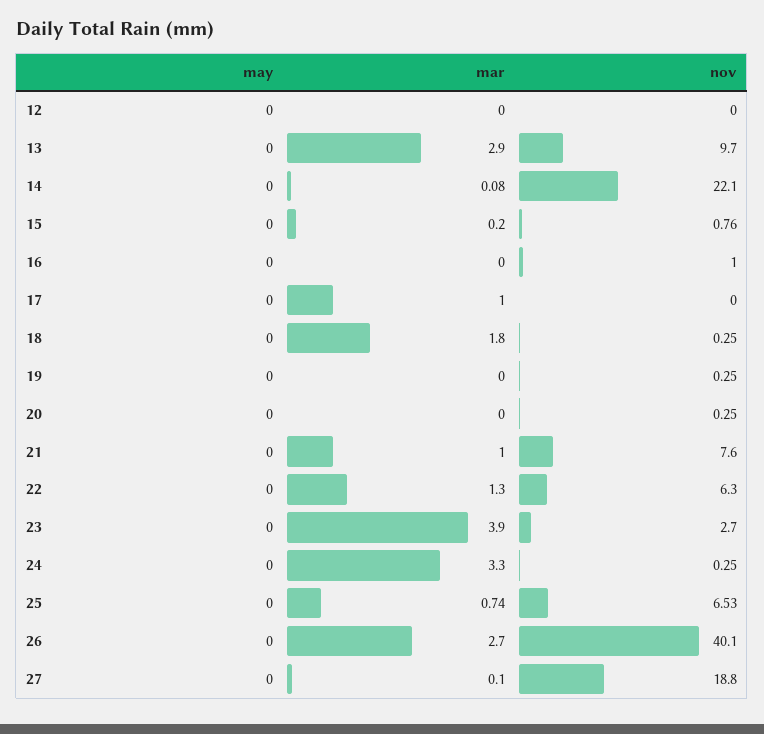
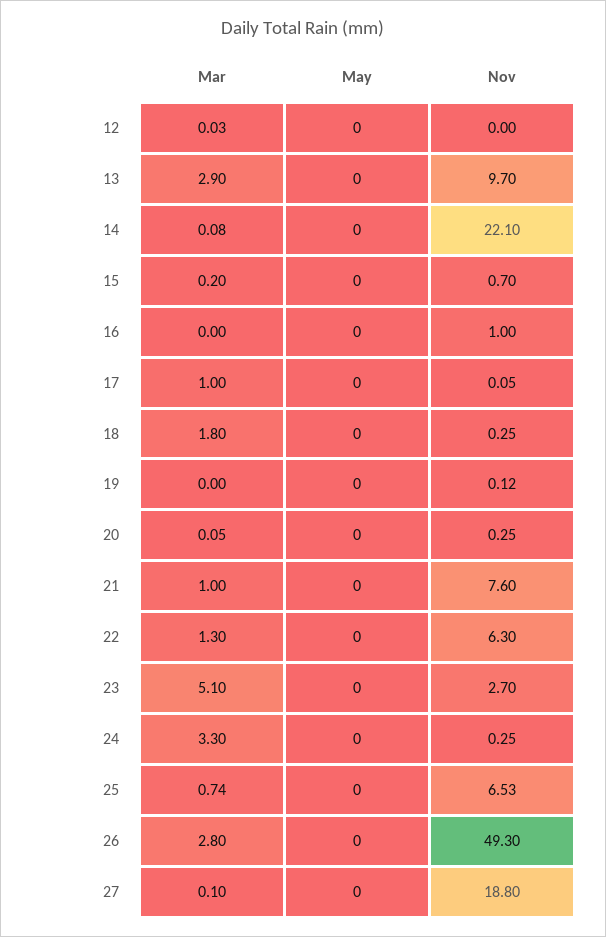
mar, 12: 0 -> 0.03
nov, 15: 0.76 -> 0.7
nov, 17: 0 -> 0.05
nov, 19: 0.25 -> 0.12
mar, 20: 0 -> 0.05
mar, 23: 3.9 -> 5.1
mar, 26: 2.7 -> 2.8
nov, 26: 40.1 -> 49.3

